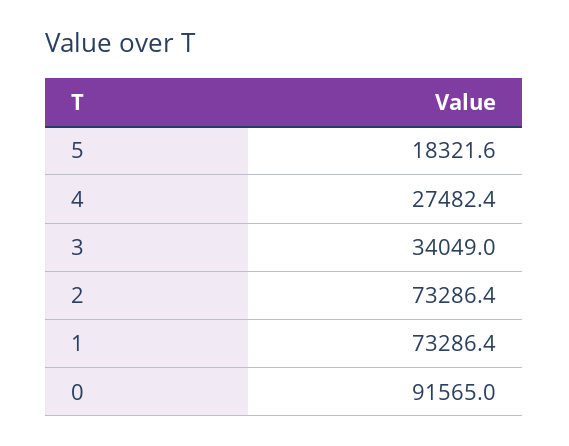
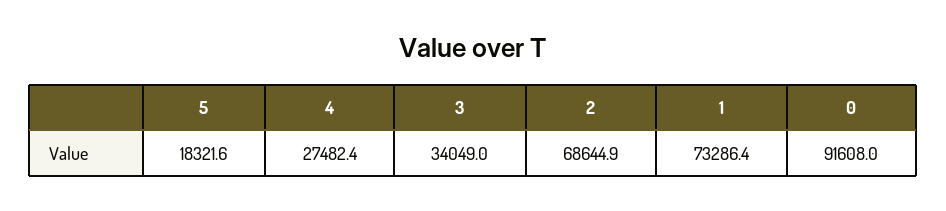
2: 73286.4 -> 68644.9
0: 91565 -> 91608

